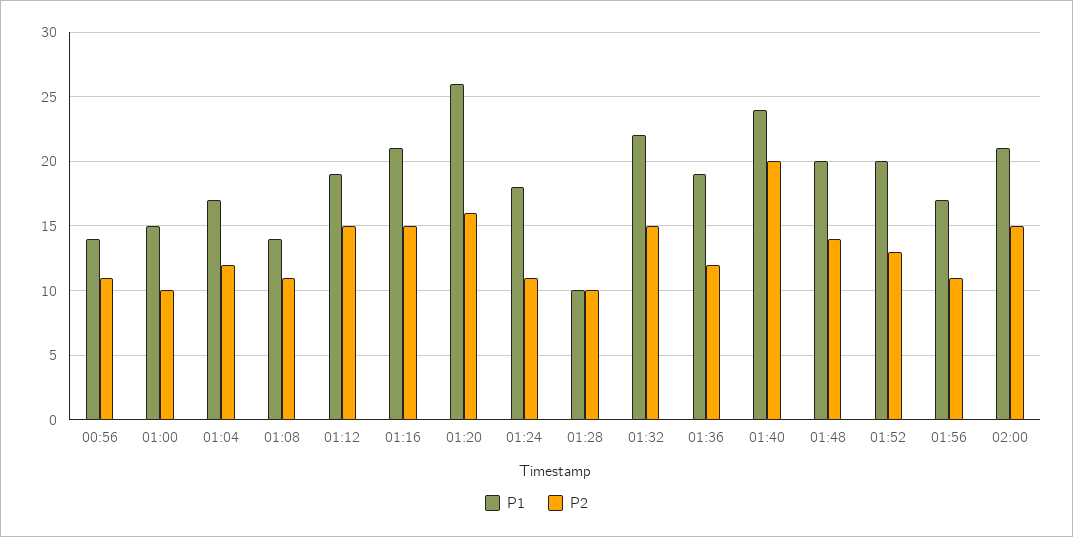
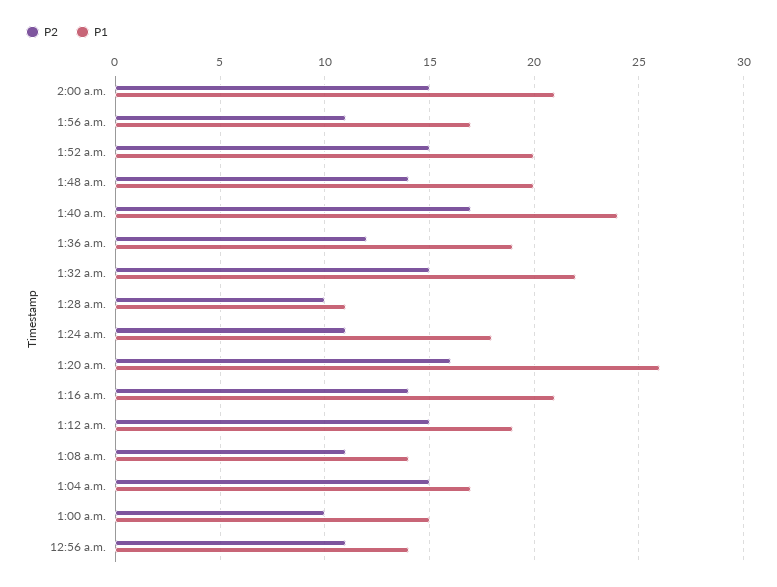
P2, 01:04: 12 -> 15
P2, 01:16: 15 -> 14
P1, 01:28: 10 -> 11
P2, 01:40: 20 -> 17
P2, 01:52: 13 -> 15

